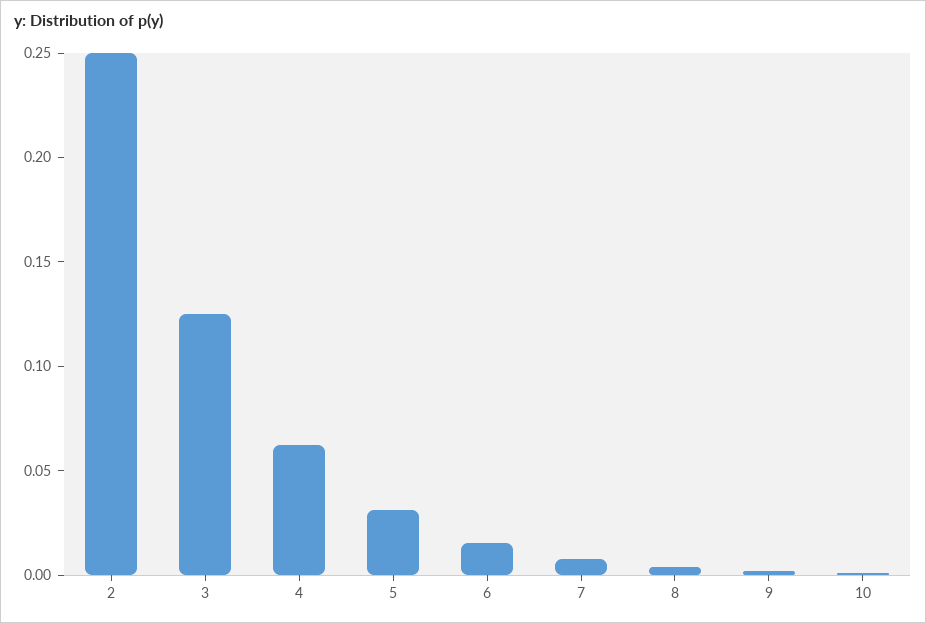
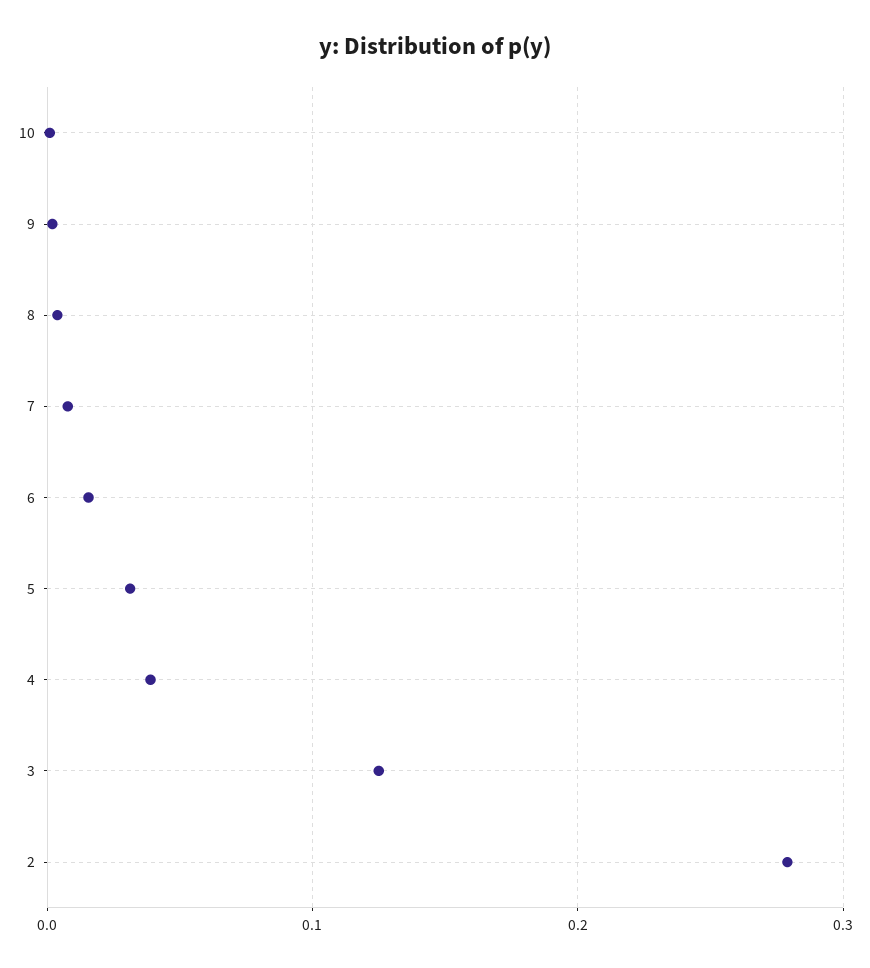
2: 0.25 -> 0.28
4: 0.06 -> 0.04

